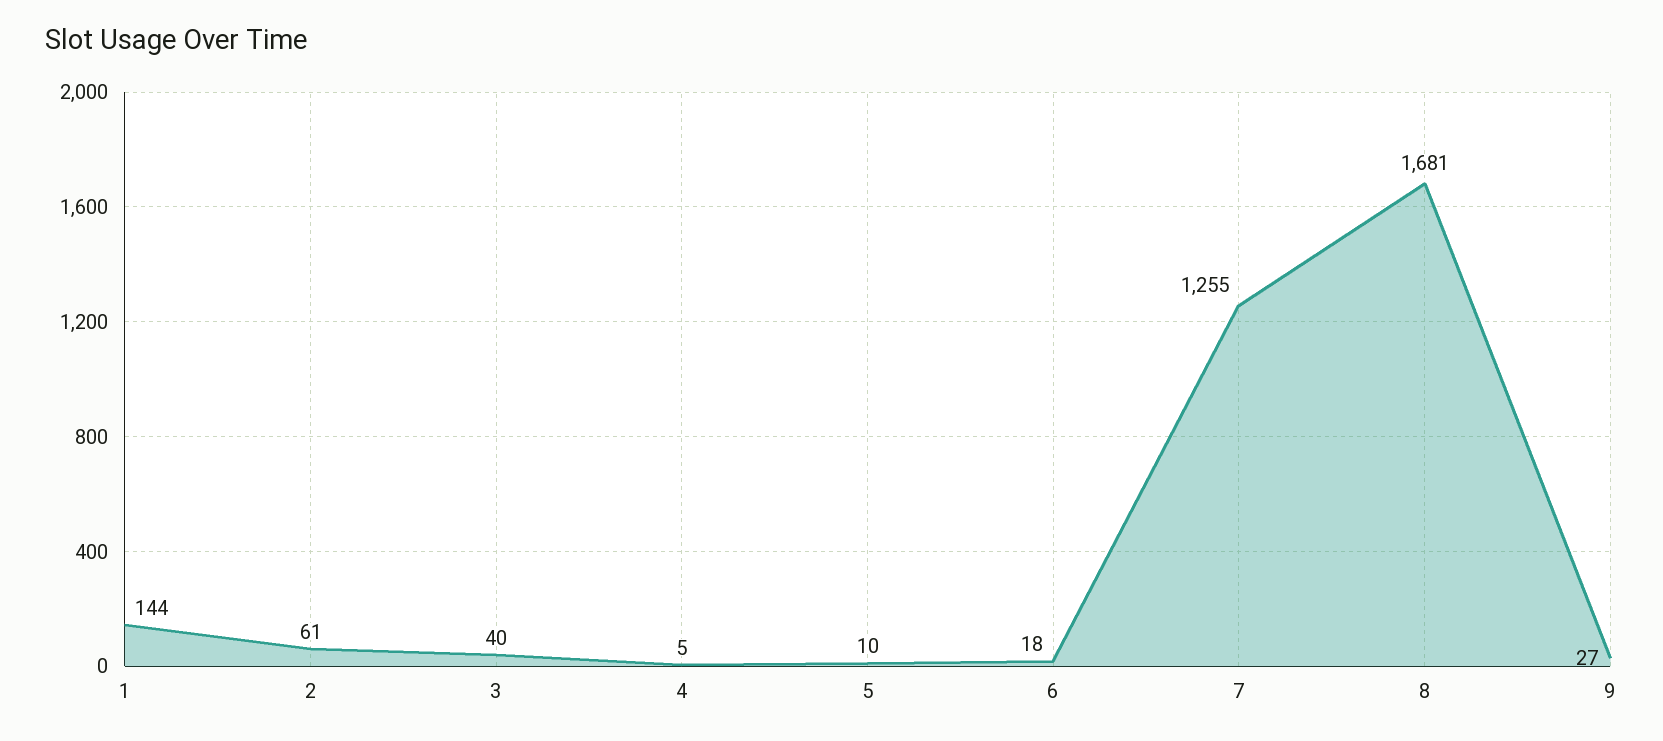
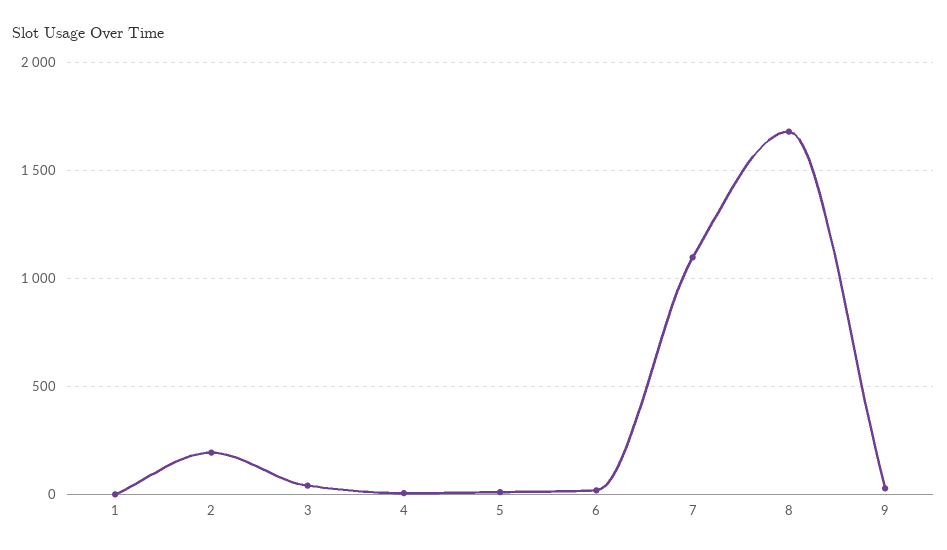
1: 144 -> 0
2: 61 -> 200
7: 1255 -> 1100

